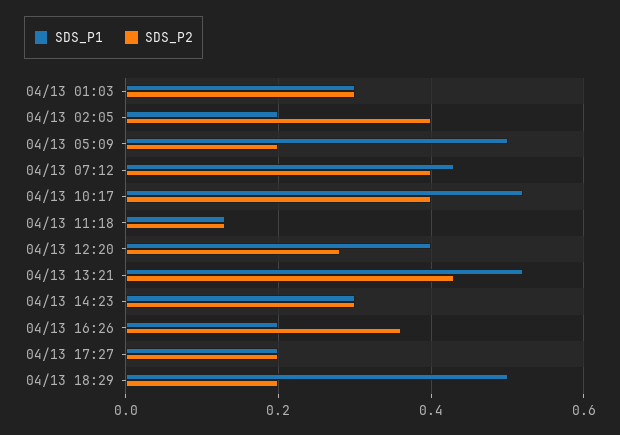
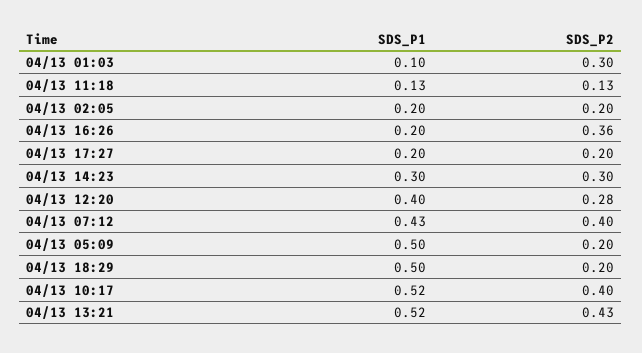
SDS_P1, 04/13 01:03: 0.3 -> 0.1
SDS_P2, 04/13 02:05: 0.4 -> 0.2

